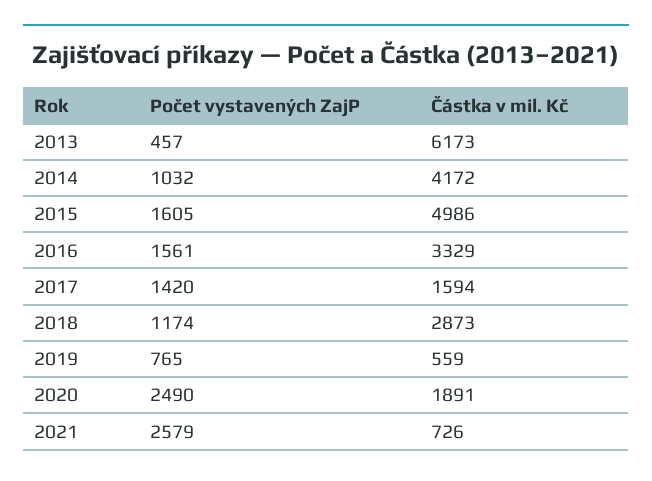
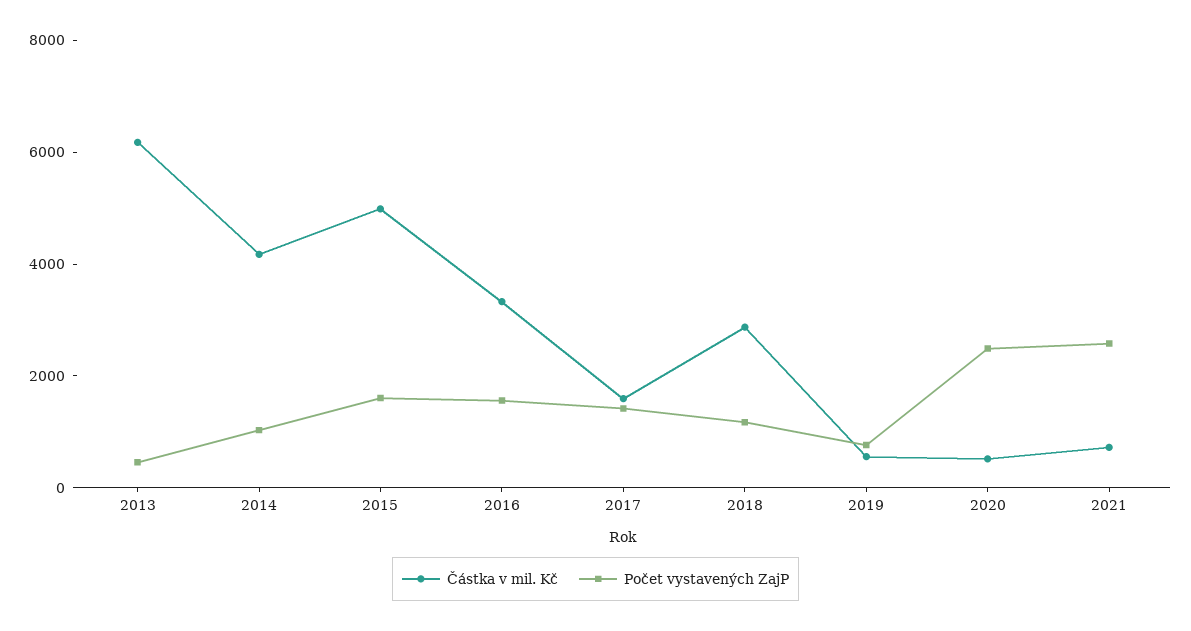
Částka v mil. Kč, 2020: 1891 -> 500

